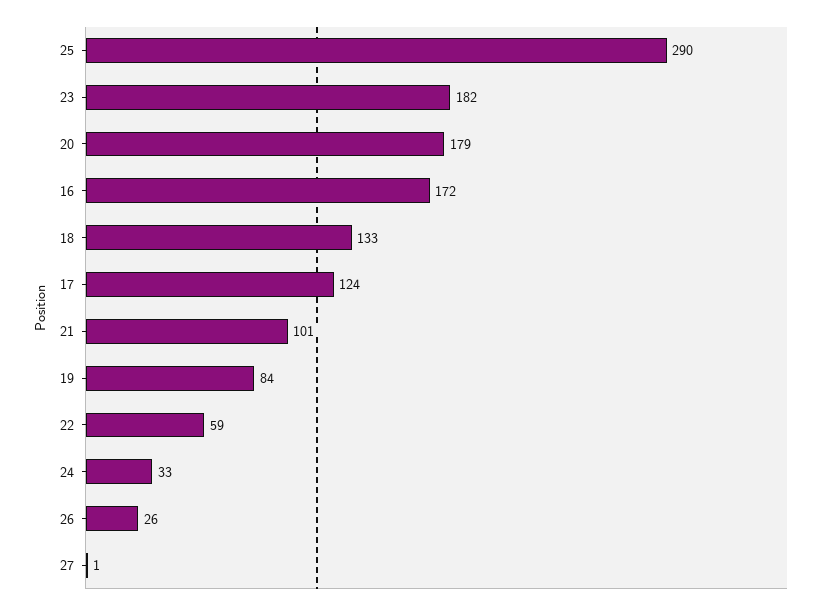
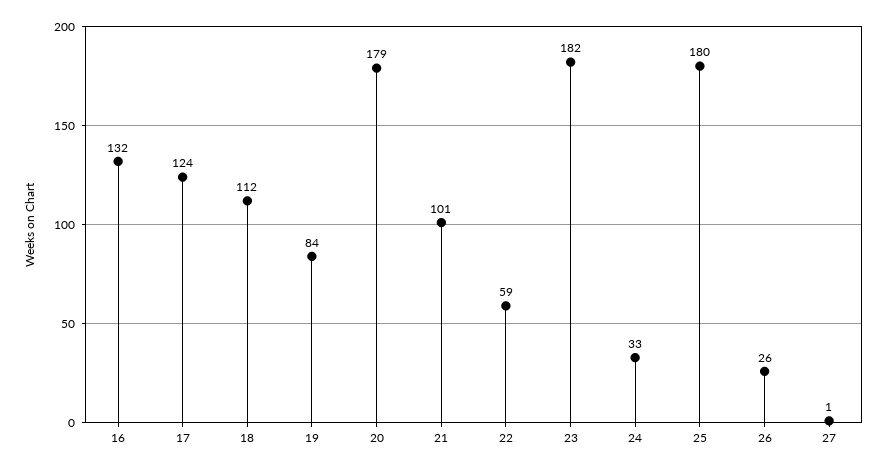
25: 290 -> 180
16: 172 -> 132
18: 133 -> 112

